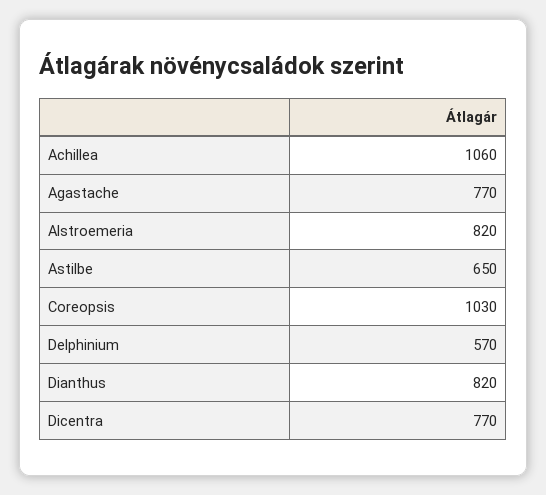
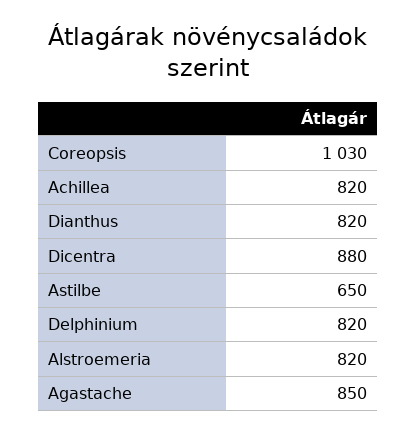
Achillea: 1060 -> 820
Agastache: 770 -> 850
Delphinium: 570 -> 820
Dicentra: 770 -> 880

